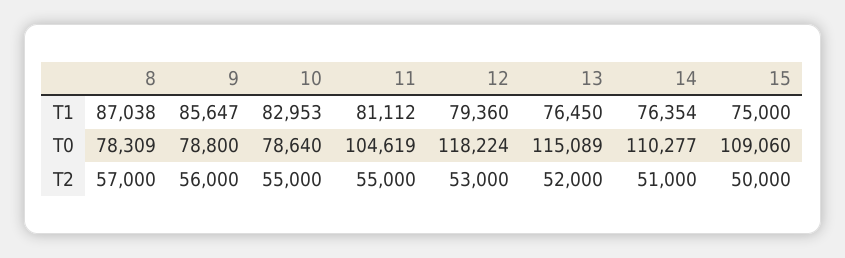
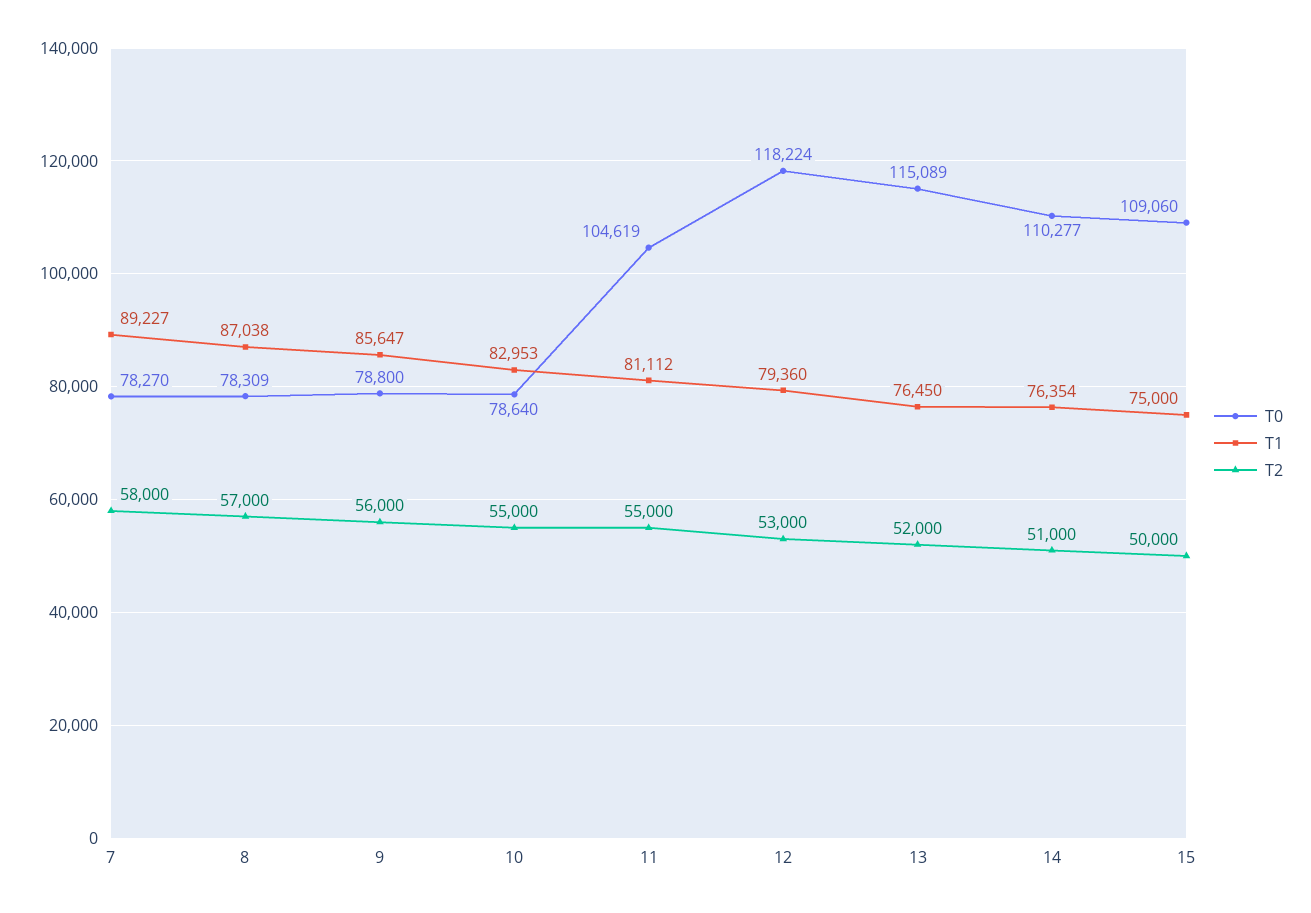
T0, 7: none -> 78270
T1, 7: none -> 89227
T2, 7: none -> 58000

